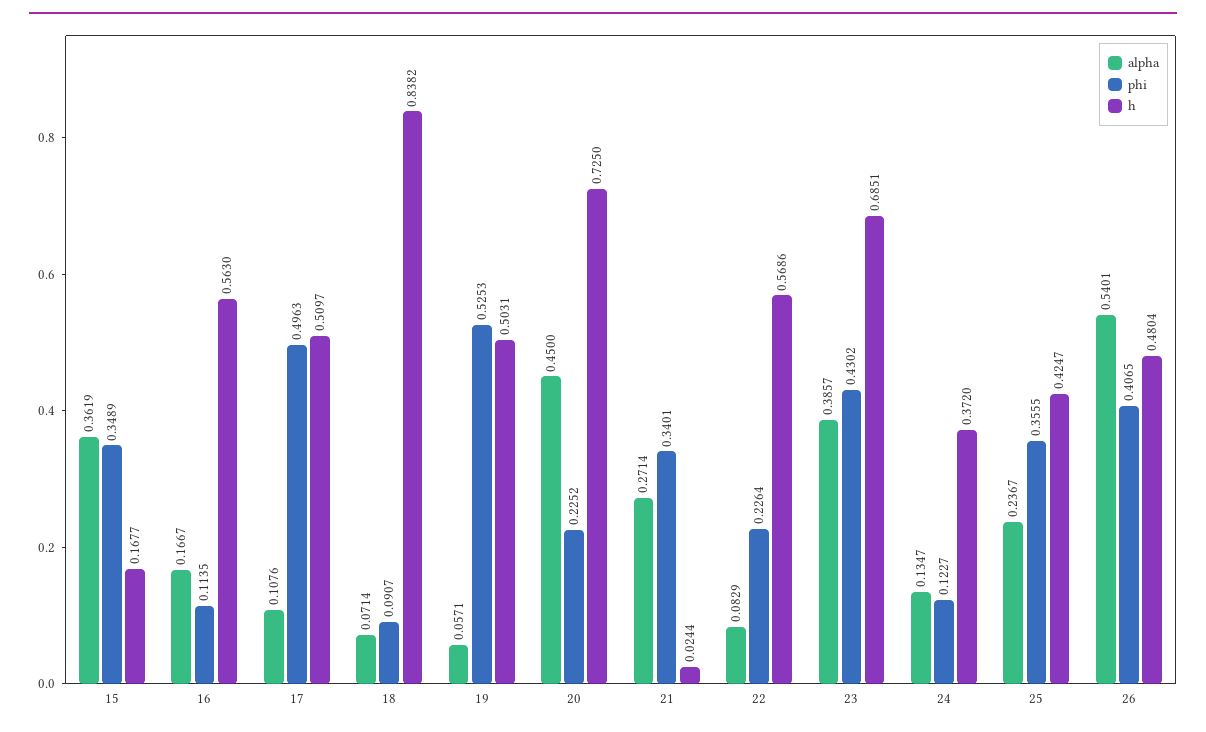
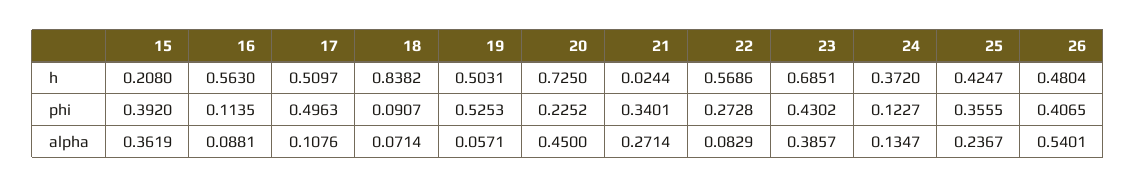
phi, 15: 0.3489 -> 0.392
h, 15: 0.1677 -> 0.208
alpha, 16: 0.1667 -> 0.0881
phi, 22: 0.2264 -> 0.2728

